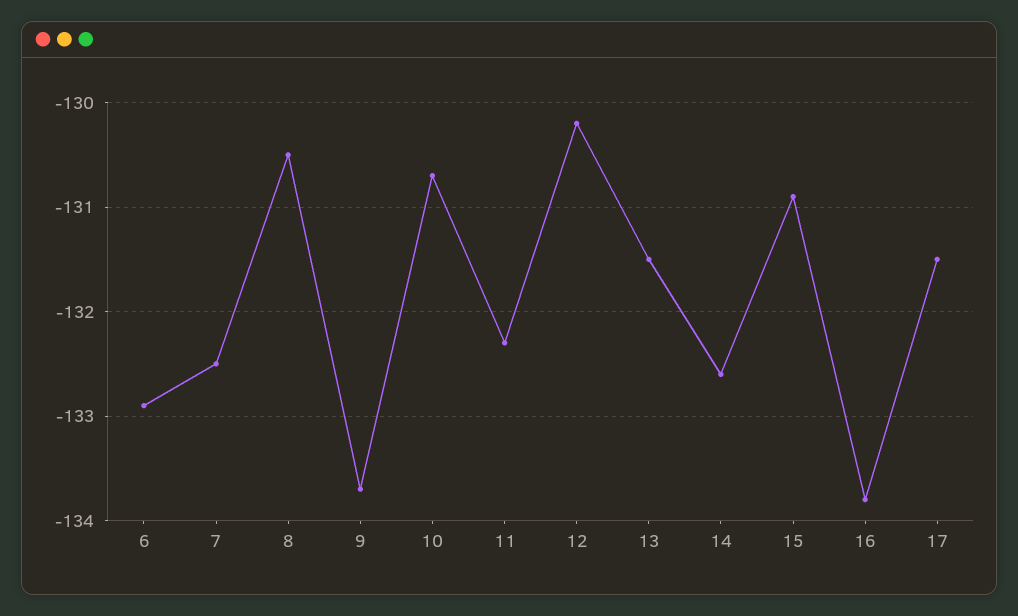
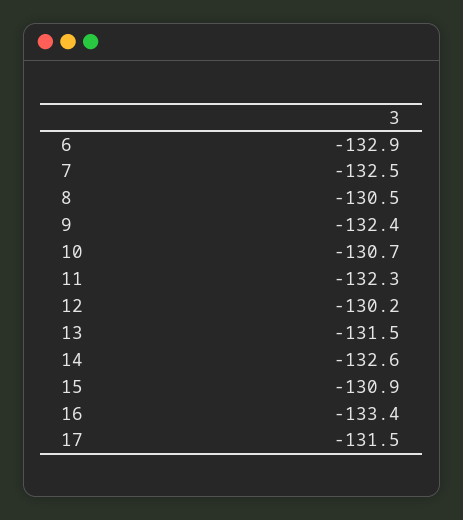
9: -133.7 -> -132.4
16: -133.8 -> -133.4

